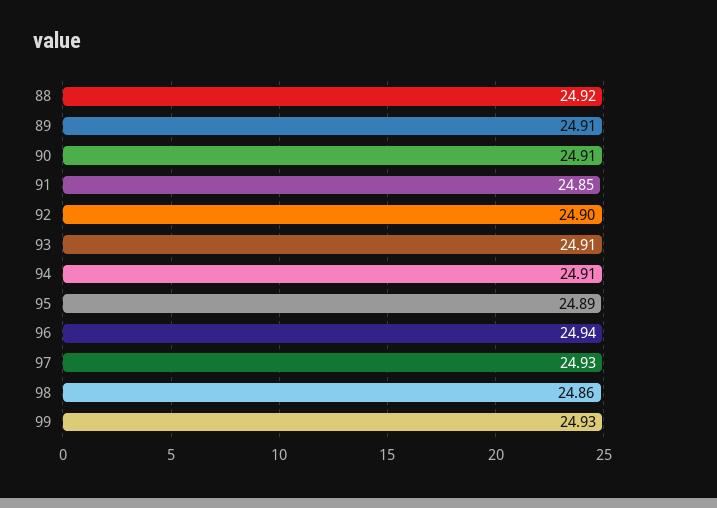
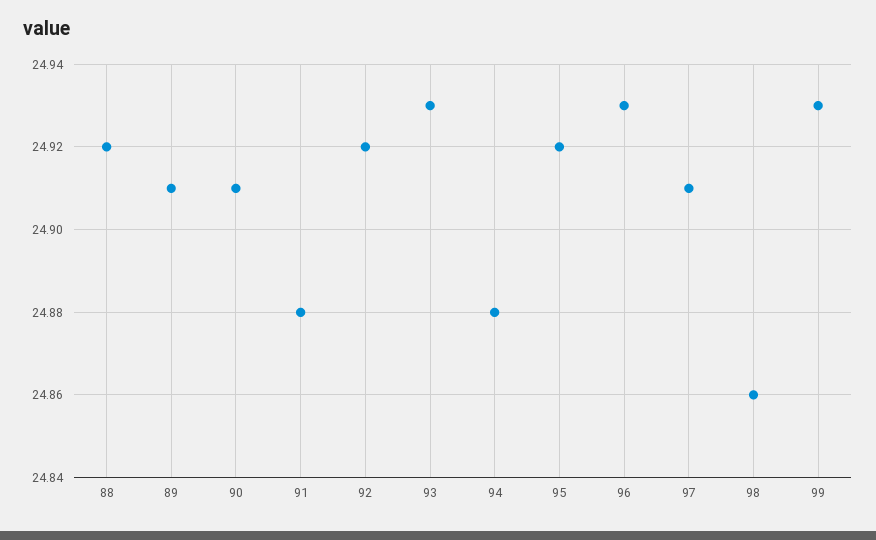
91: 24.85 -> 24.88
92: 24.9 -> 24.92
93: 24.91 -> 24.93
94: 24.91 -> 24.88
95: 24.89 -> 24.92
96: 24.94 -> 24.93
97: 24.93 -> 24.91

